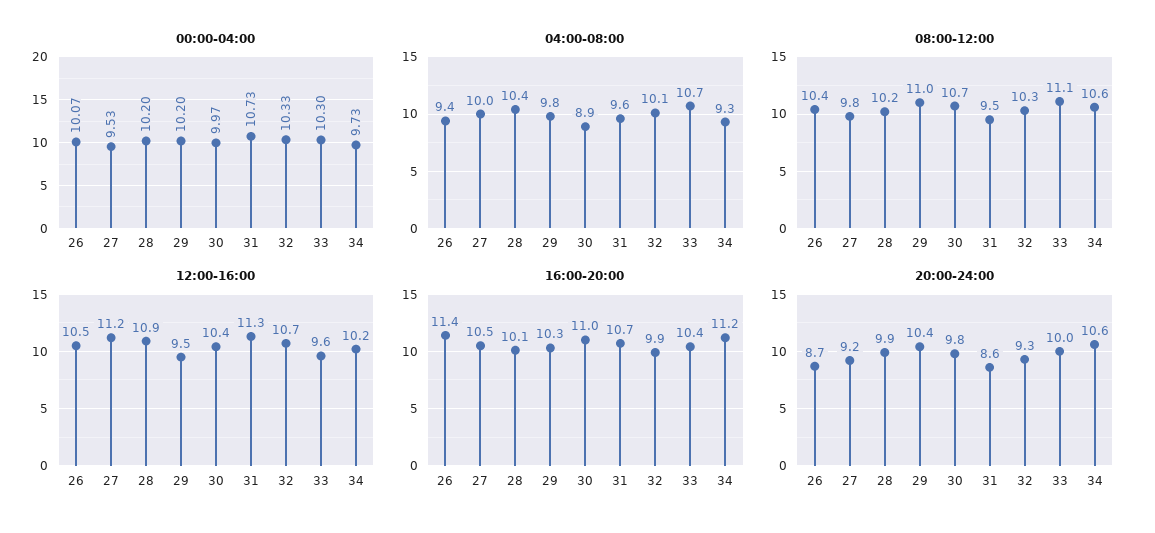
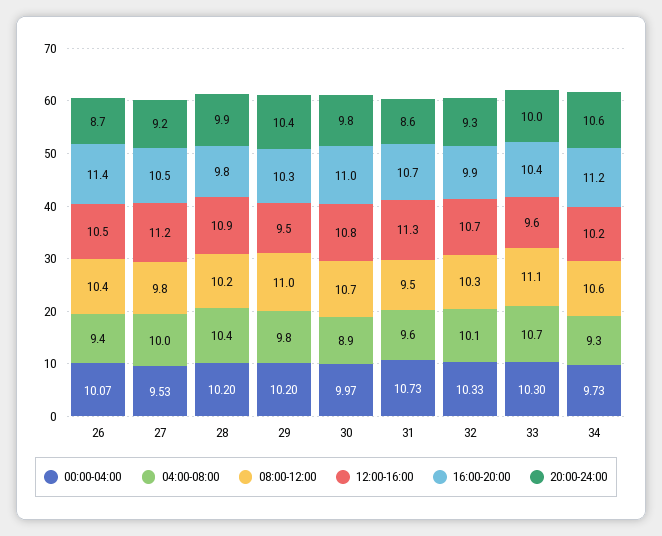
12:00-16:00, 30: 10.4 -> 10.8
16:00-20:00, 28: 10.1 -> 9.8

